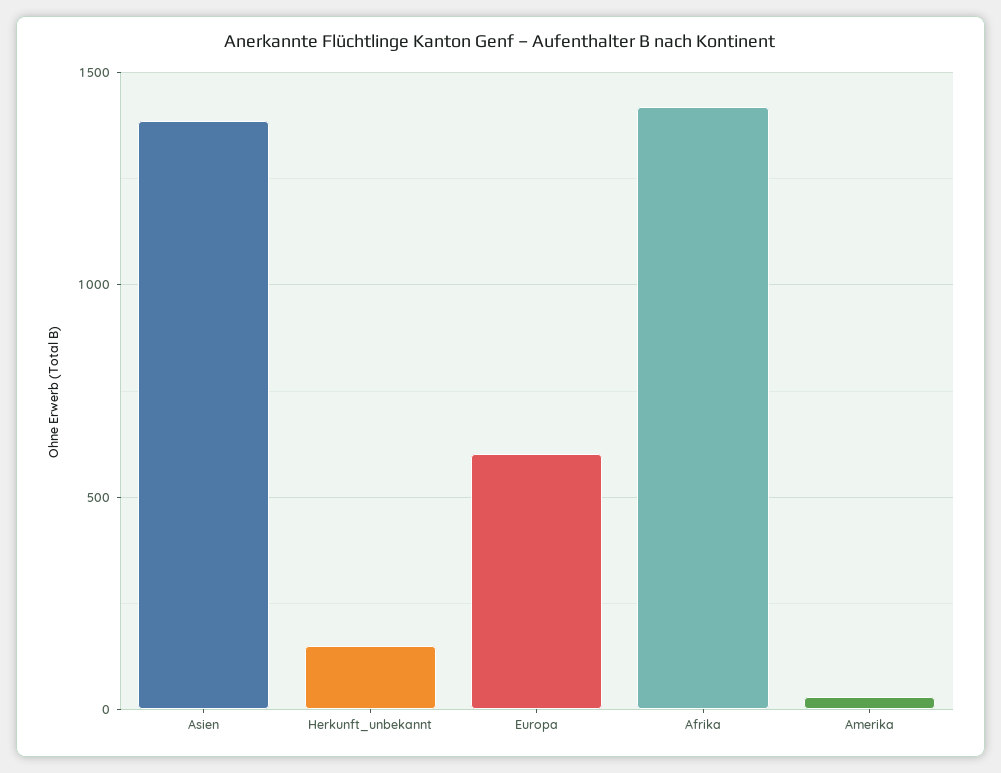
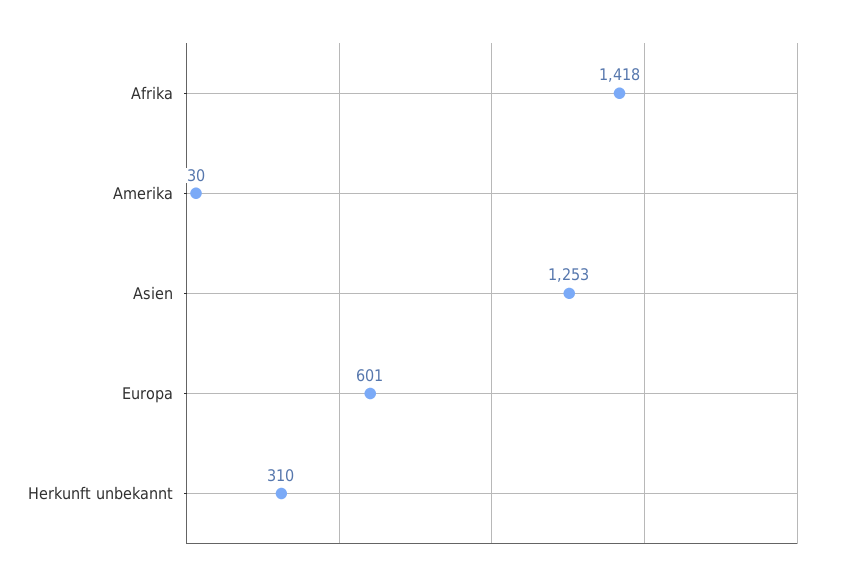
Asien: 1400 -> 1253
Herkunft_unbekannt: 150 -> 310

